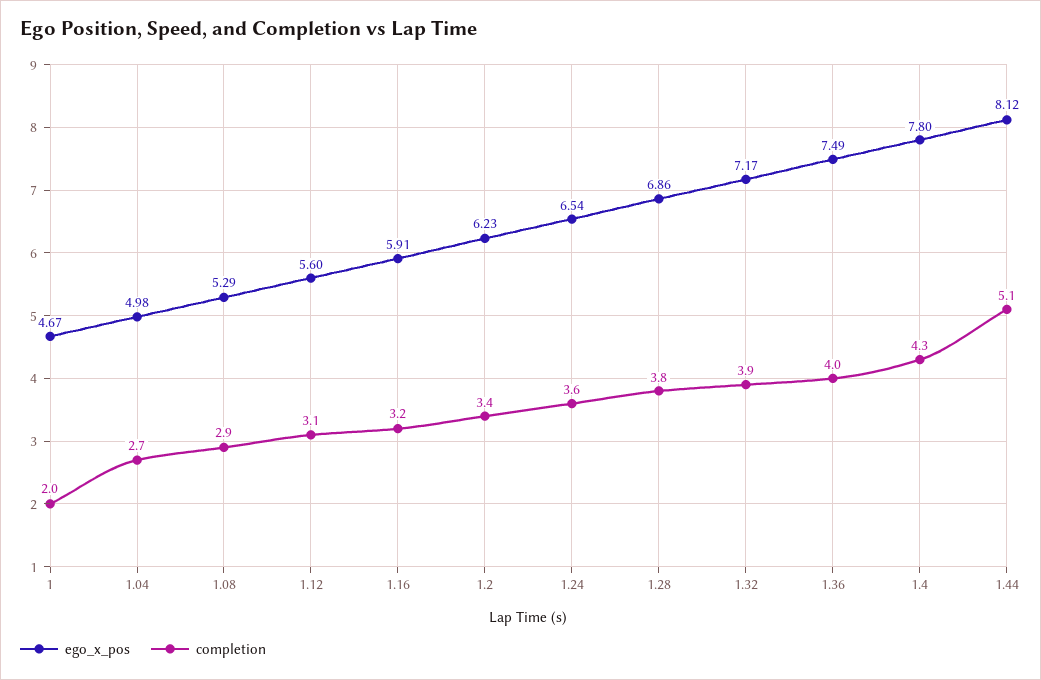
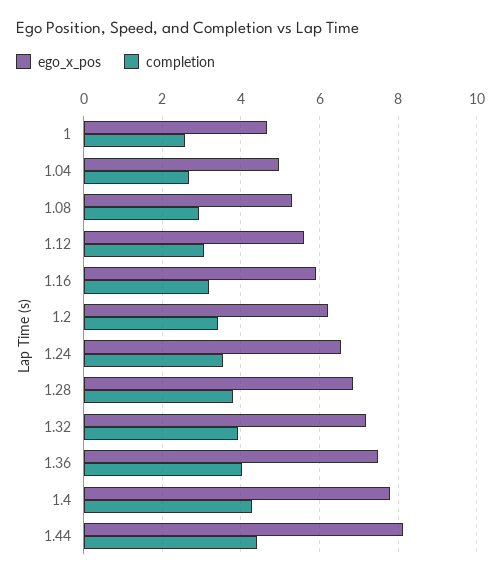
completion, 1: 2 -> 2.6
completion, 1.44: 5.1 -> 4.4

